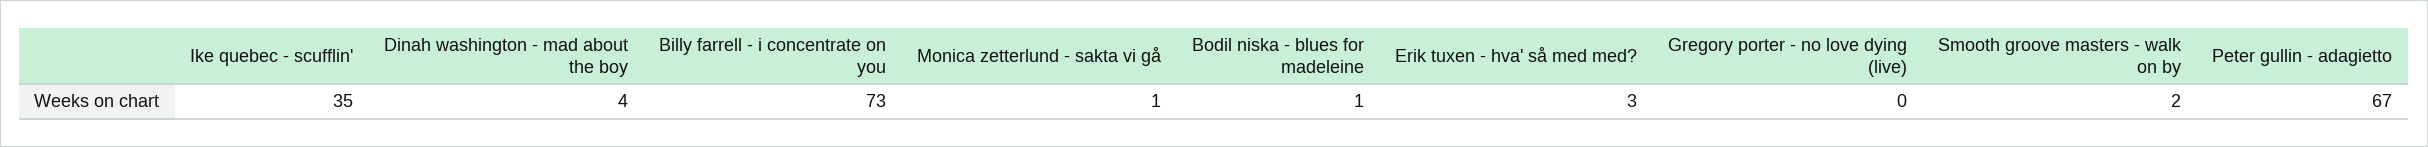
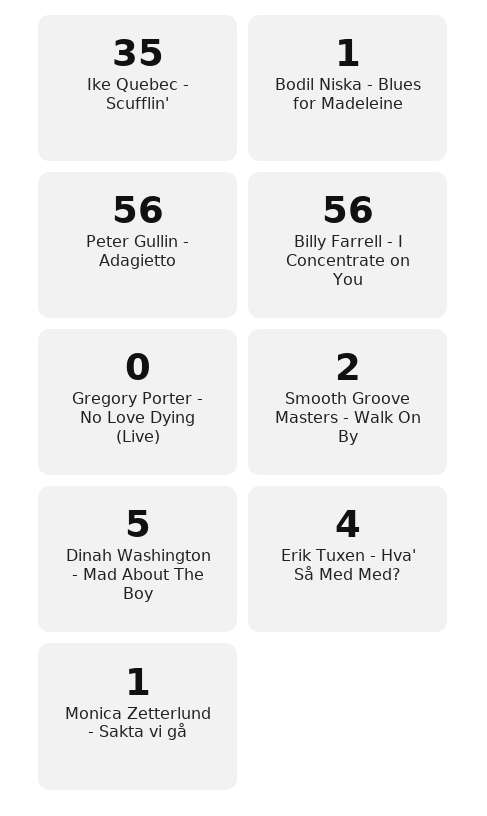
Dinah washington - mad about the boy: 4 -> 5
Billy farrell - i concentrate on you: 73 -> 56
Erik tuxen - hva' så med med?: 3 -> 4
Peter gullin - adagietto: 67 -> 56

